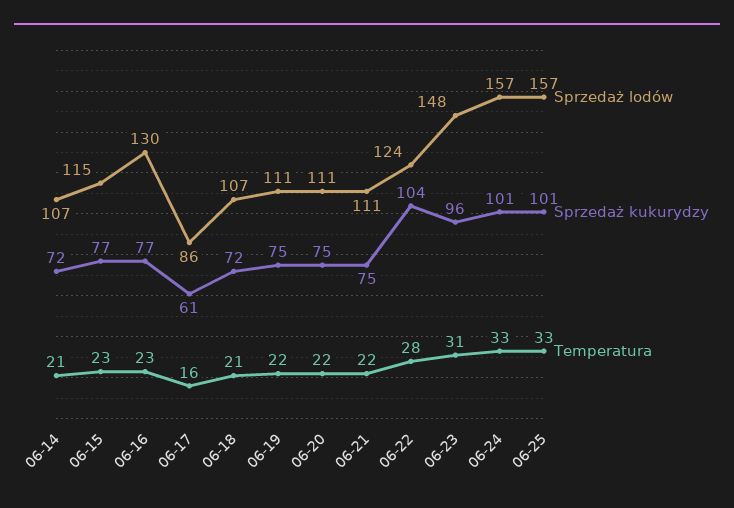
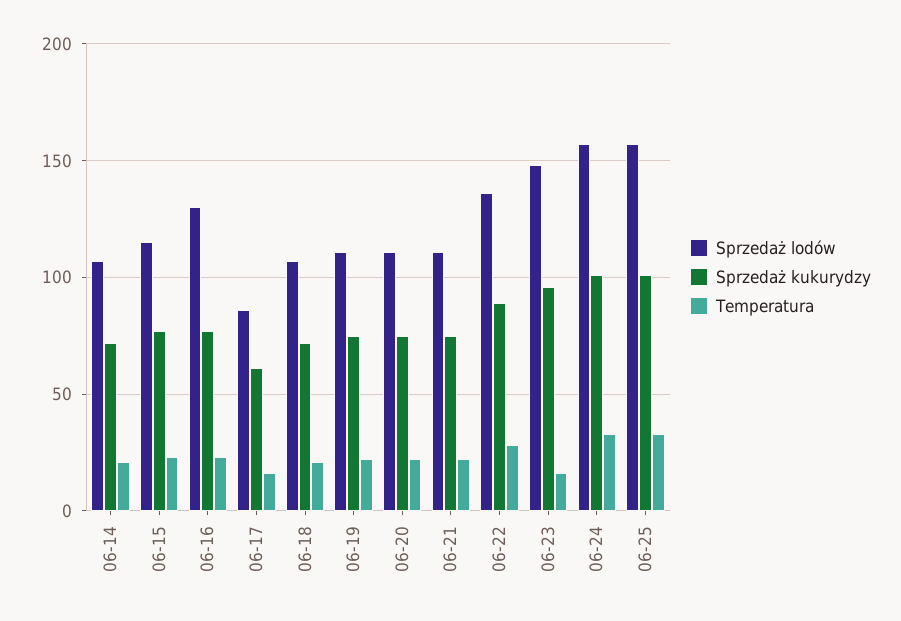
Sprzedaż lodów, 06-22: 124 -> 135
Sprzedaż kukurydzy, 06-22: 104 -> 90
Temperatura, 06-23: 31 -> 15

